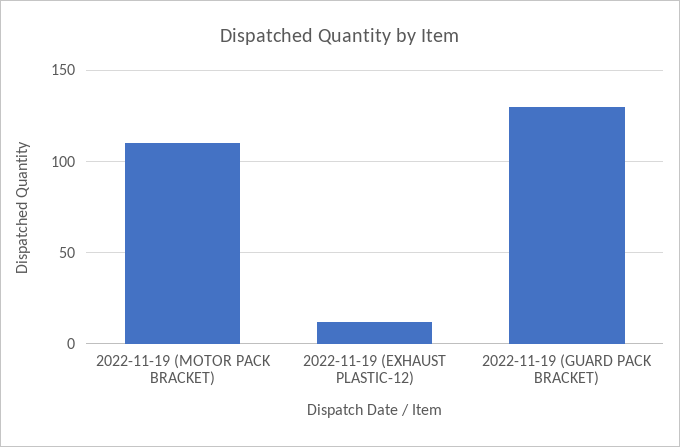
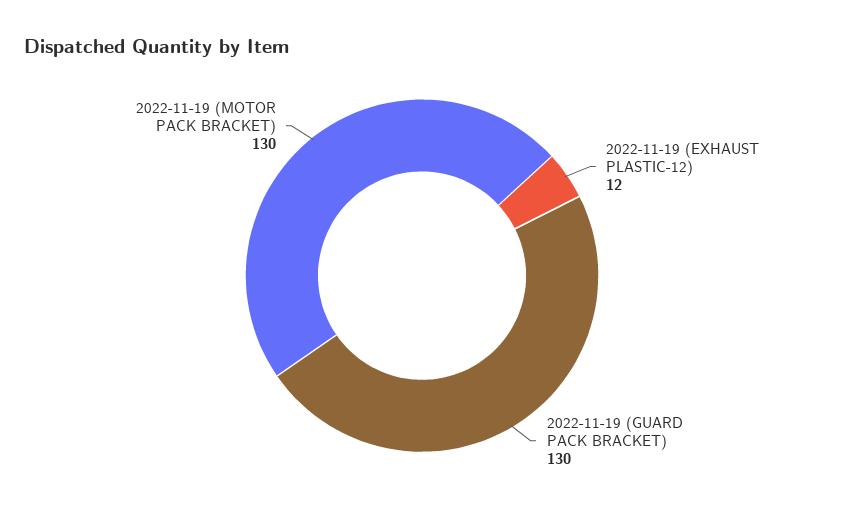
2022-11-19 (MOTOR PACK BRACKET): 110 -> 130

